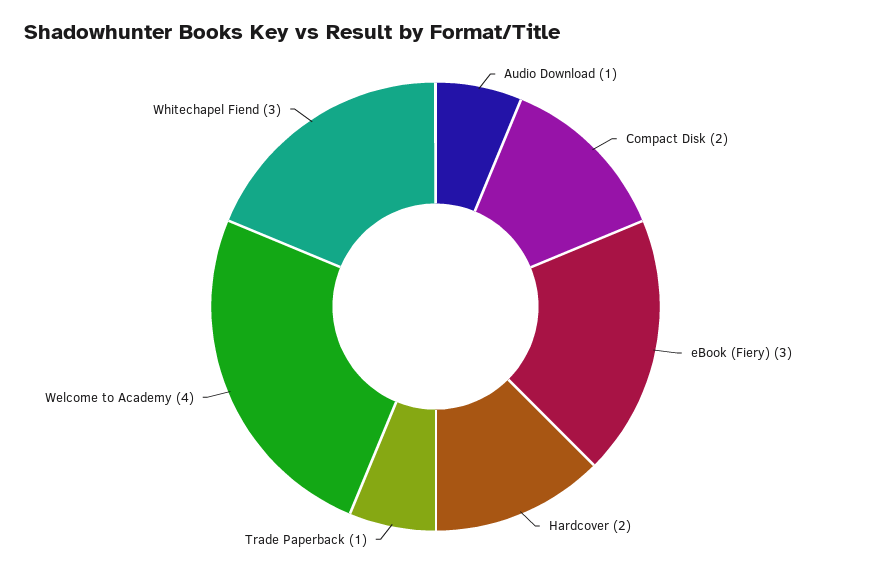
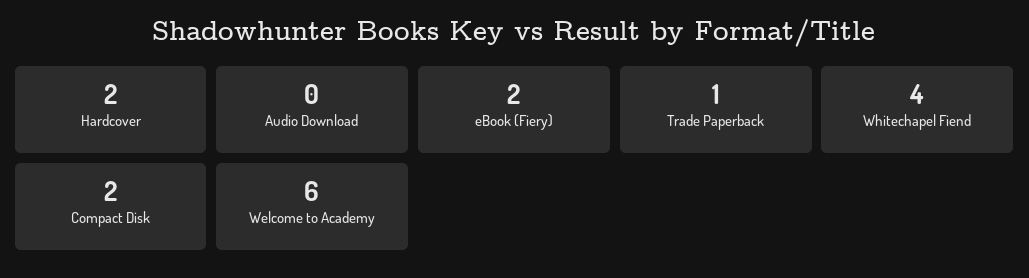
Audio Download: 1 -> 0
eBook (Fiery): 3 -> 2
Welcome to Academy: 4 -> 6
Whitechapel Fiend: 3 -> 4

